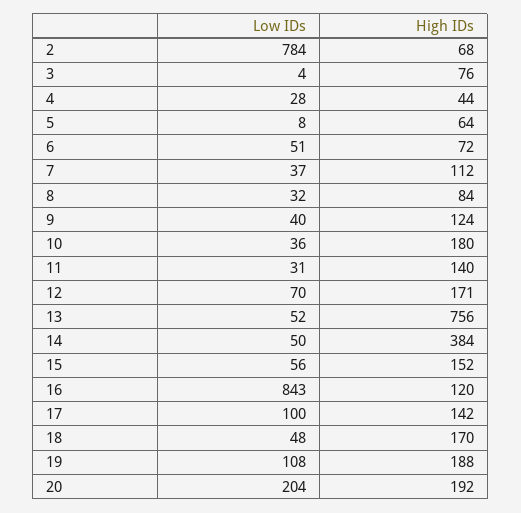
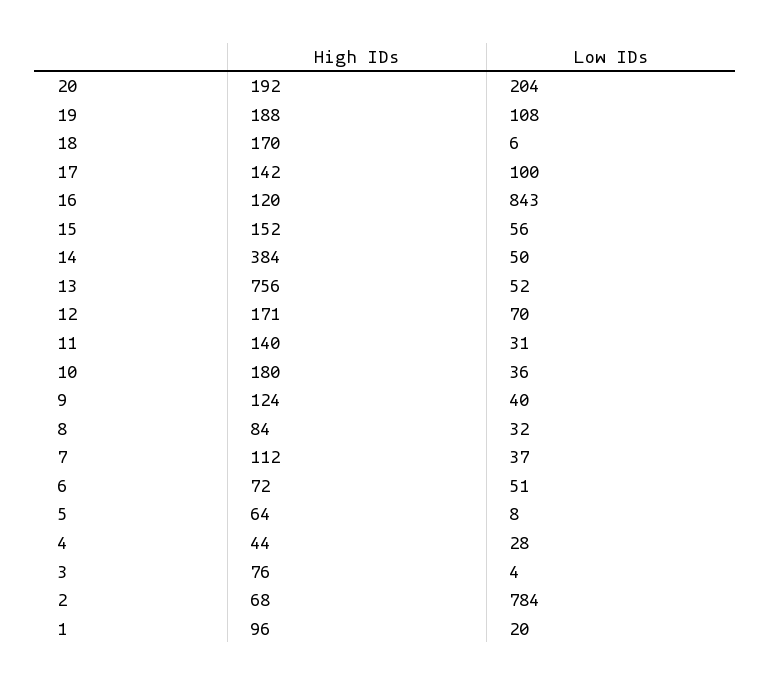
Low IDs, 18: 48 -> 6
High IDs, 1: none -> 96
Low IDs, 1: none -> 20

